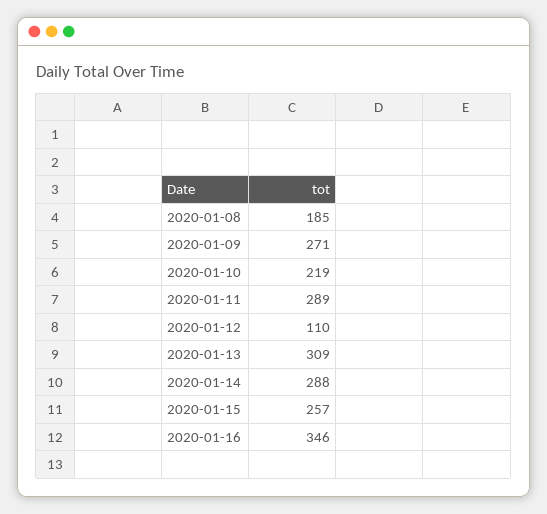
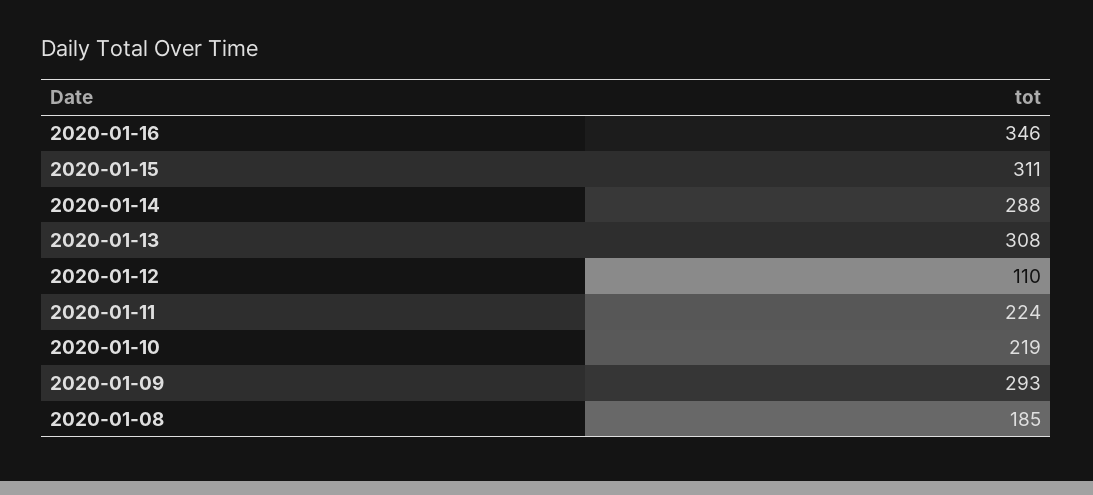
2020-01-09: 271 -> 293
2020-01-11: 289 -> 224
2020-01-13: 309 -> 308
2020-01-15: 257 -> 311

